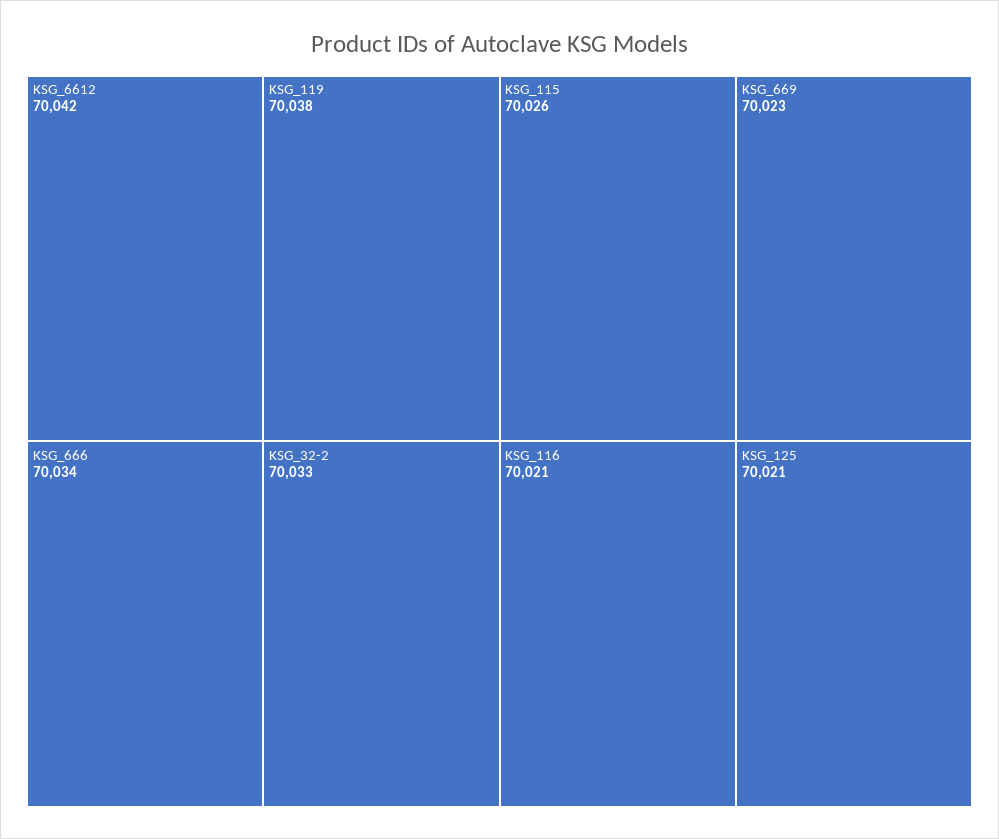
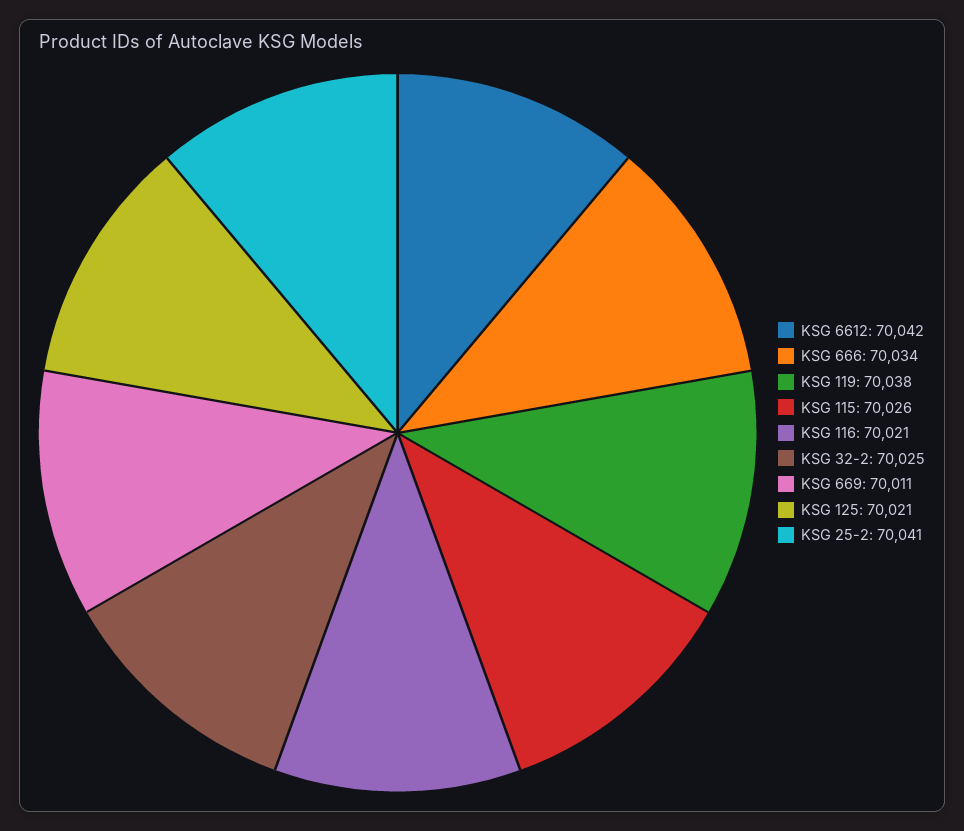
KSG_32-2: 70033 -> 70025
KSG_669: 70023 -> 70011
KSG 25-2: none -> 70041

